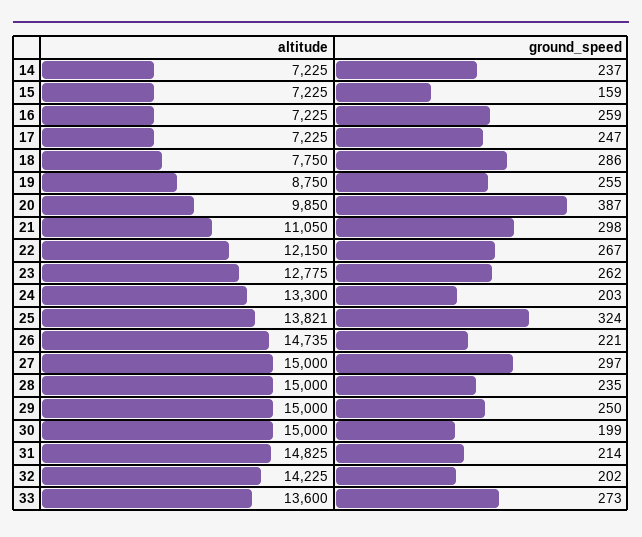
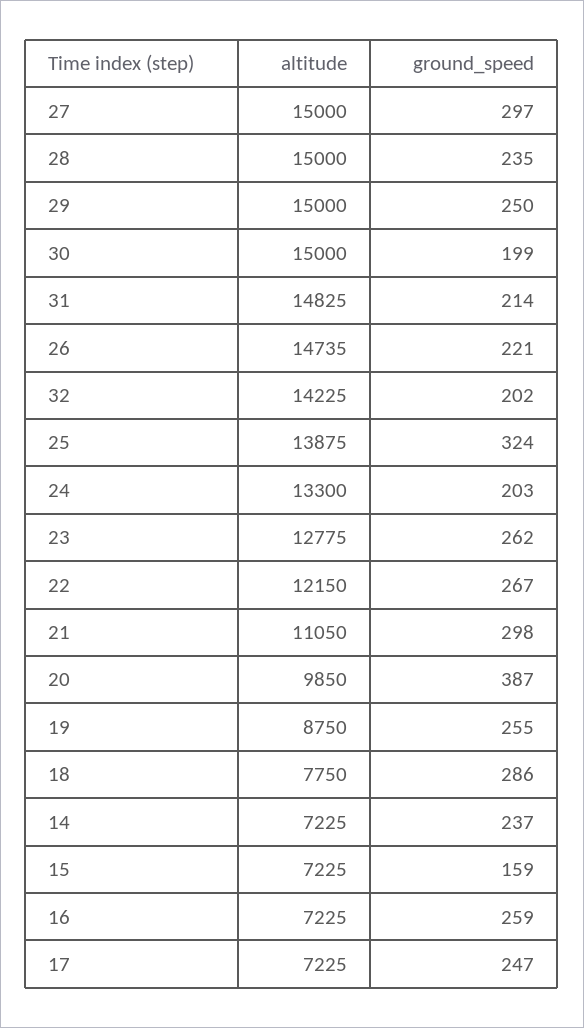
altitude, 25: 13821 -> 13875
altitude, 33: 13600 -> none
ground_speed, 33: 273 -> none

